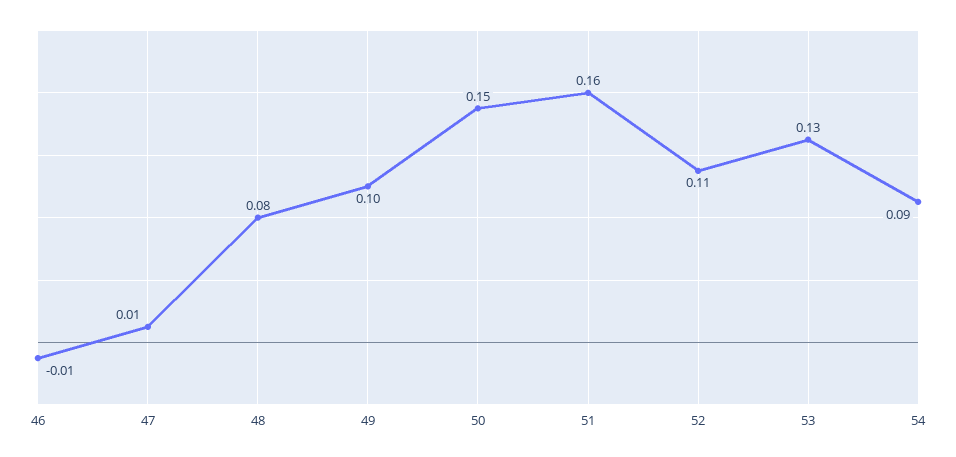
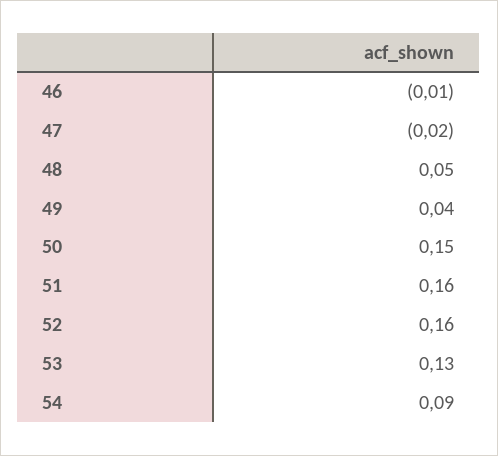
47: 0.01 -> -0.02
48: 0.08 -> 0.05
49: 0.1 -> 0.04
52: 0.11 -> 0.16

